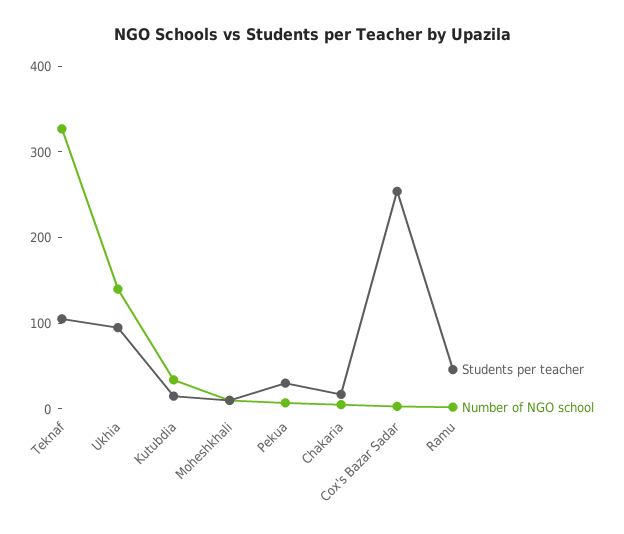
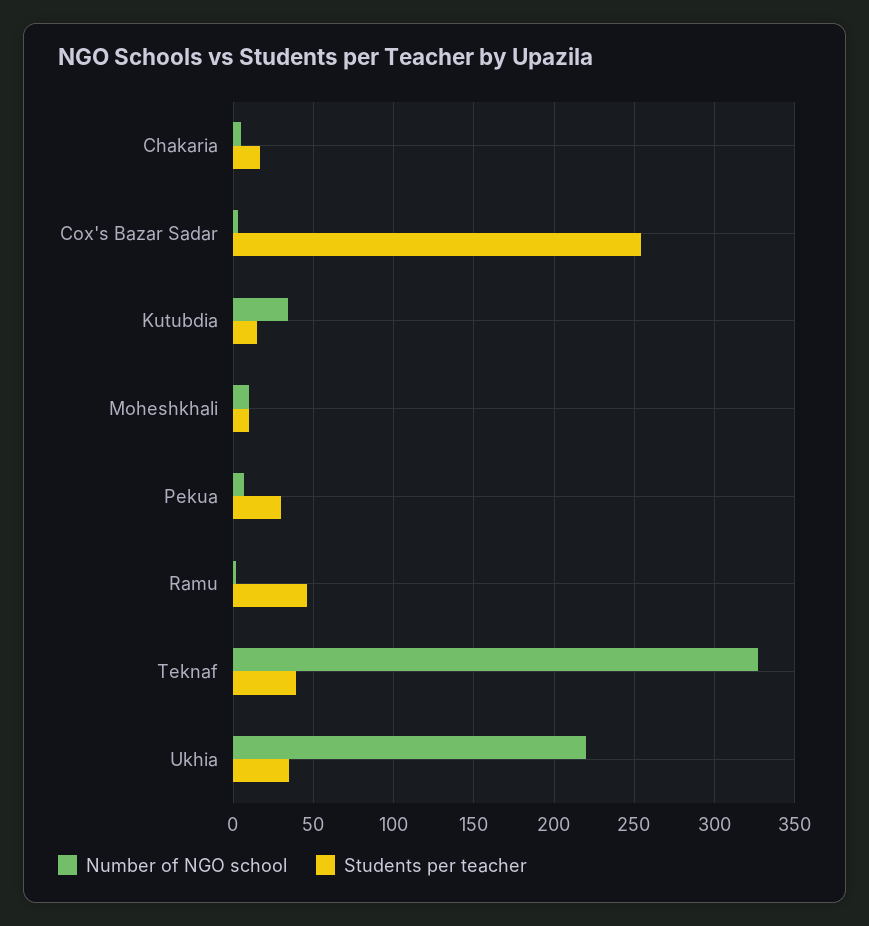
Students per teacher, Teknaf: 100 -> 40
Students per teacher, Ukhia: 100 -> 35
Number of NGO school, Ukhia: 140 -> 220

